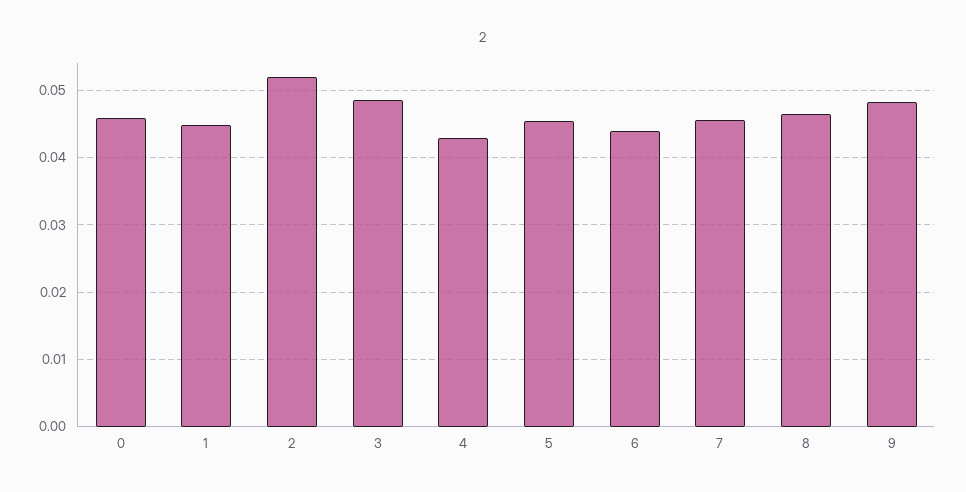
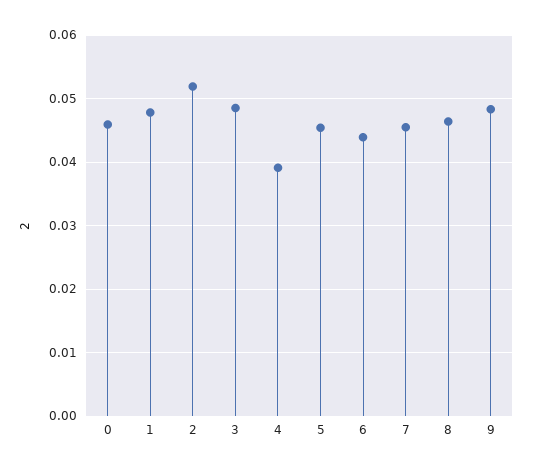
1: 0.045 -> 0.048
4: 0.043 -> 0.039

